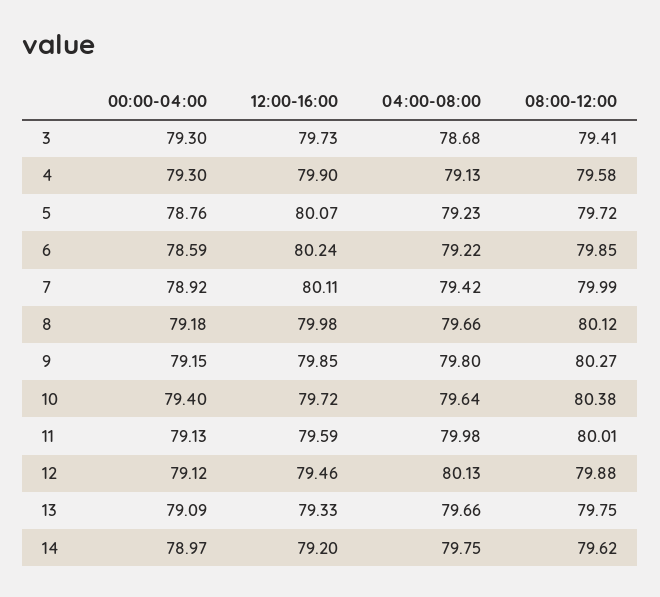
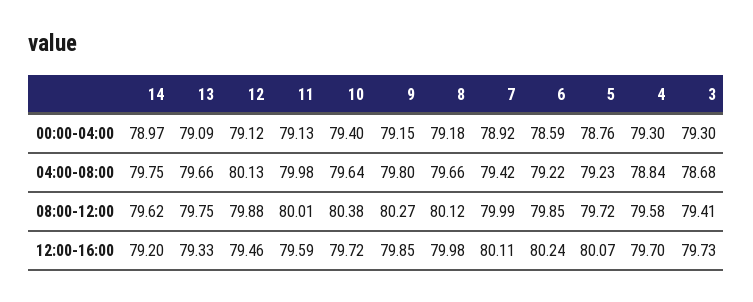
12:00-16:00, 4: 79.9 -> 79.7
04:00-08:00, 4: 79.13 -> 78.84

